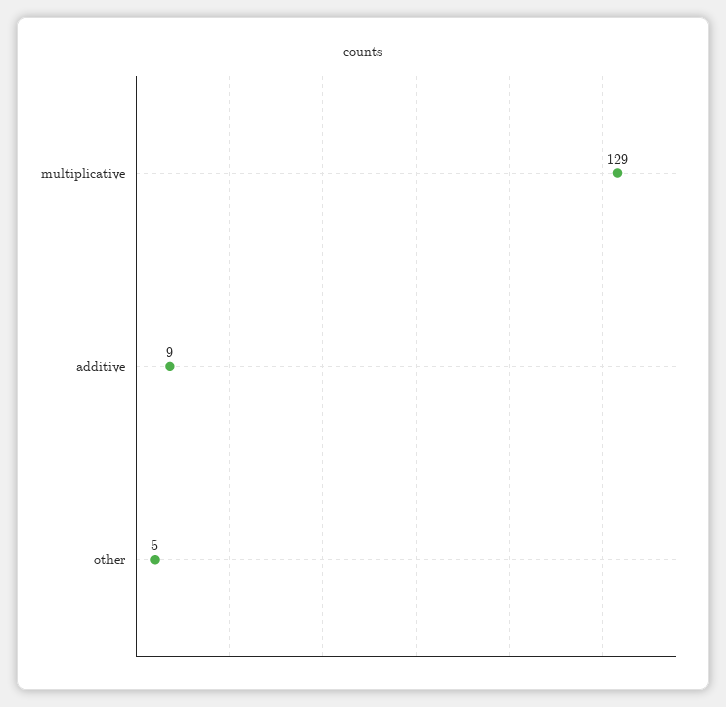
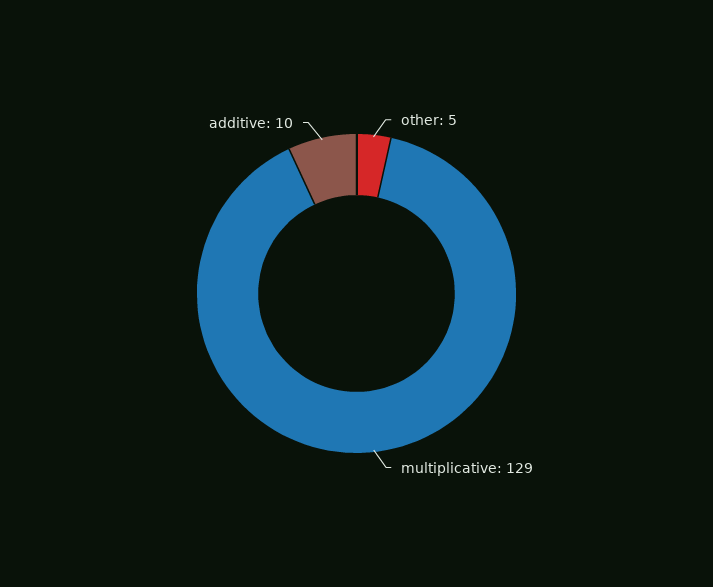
additive: 9 -> 10

